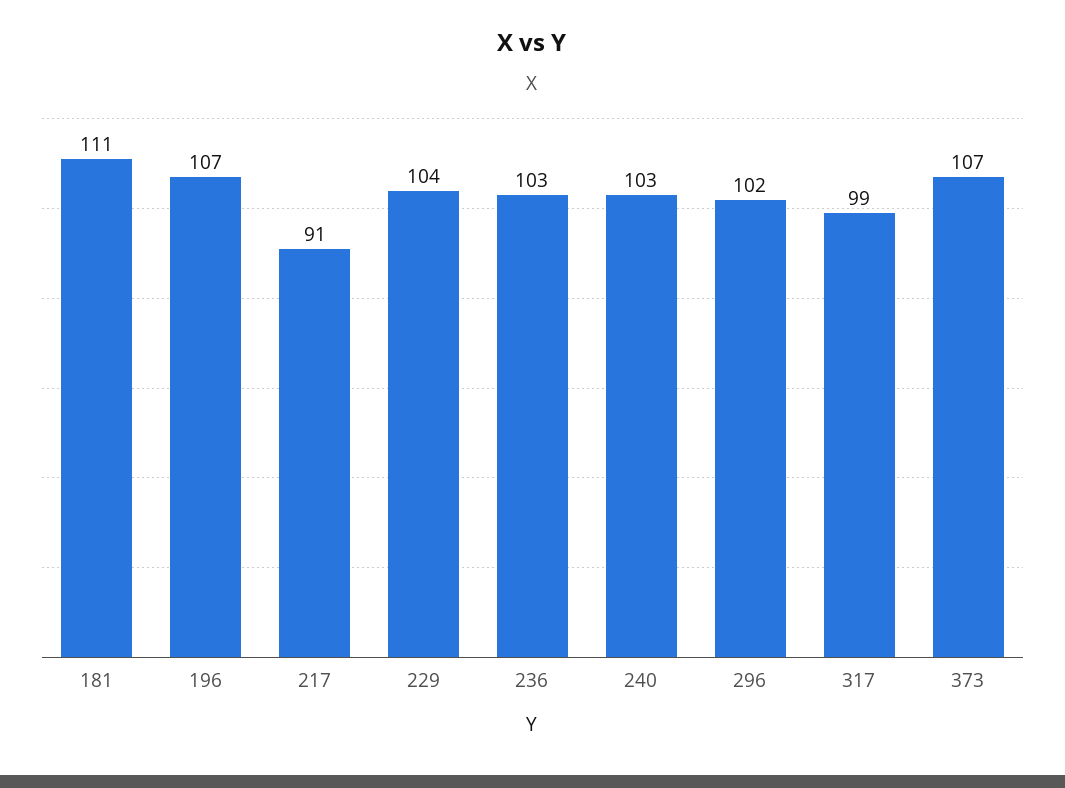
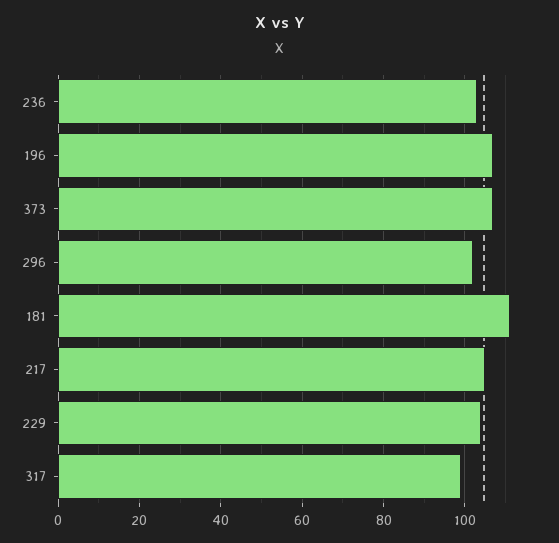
217: 91 -> 105
240: 103 -> none

